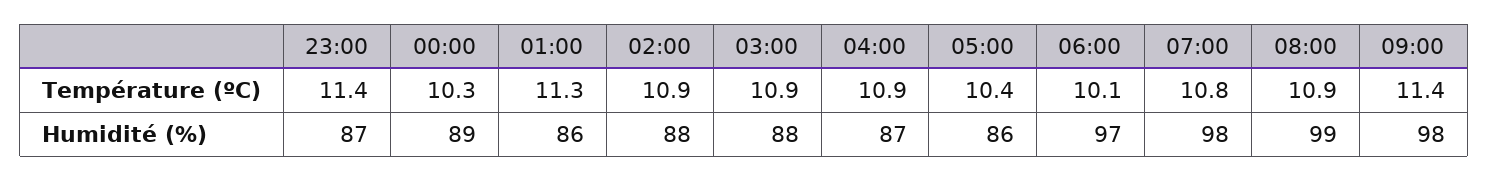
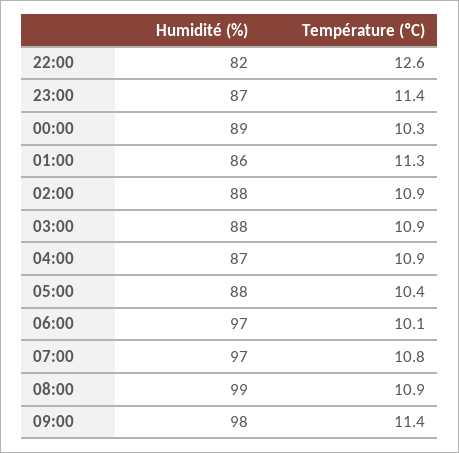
05:00, Humidité (%): 86 -> 88
07:00, Humidité (%): 98 -> 97
22:00, Humidité (%): none -> 82
22:00, Température (ºC): none -> 12.6

